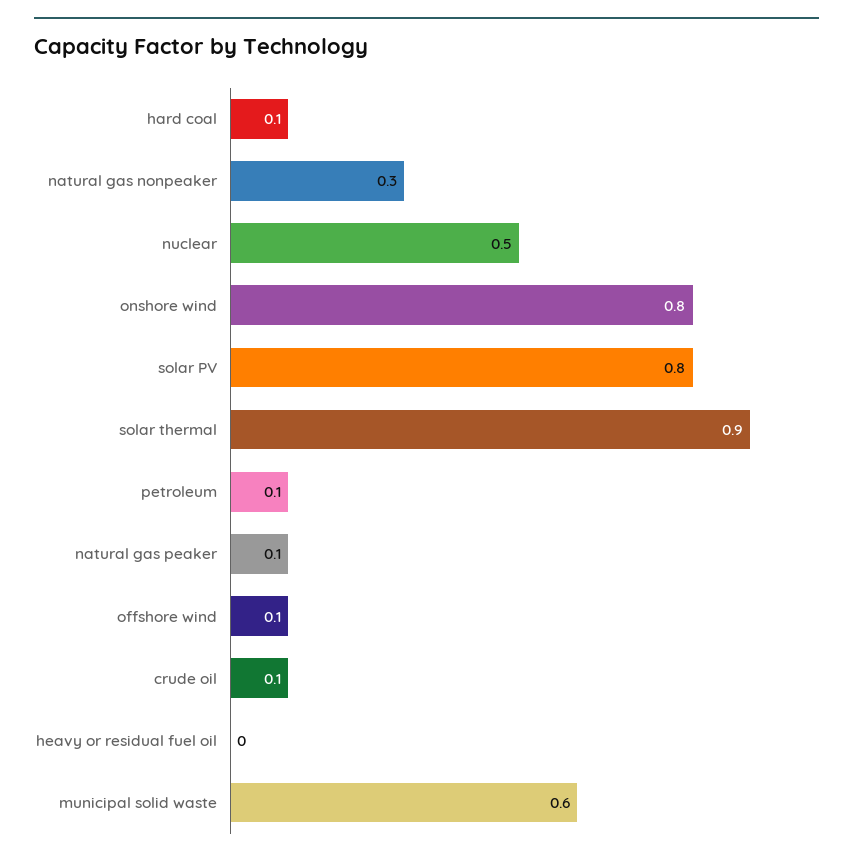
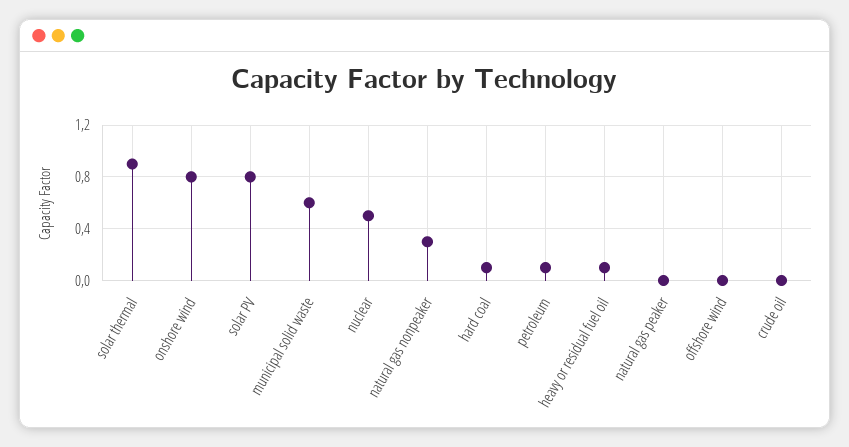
natural gas peaker: 0.1 -> 0
offshore wind: 0.1 -> 0
crude oil: 0.1 -> 0
heavy or residual fuel oil: 0 -> 0.1

